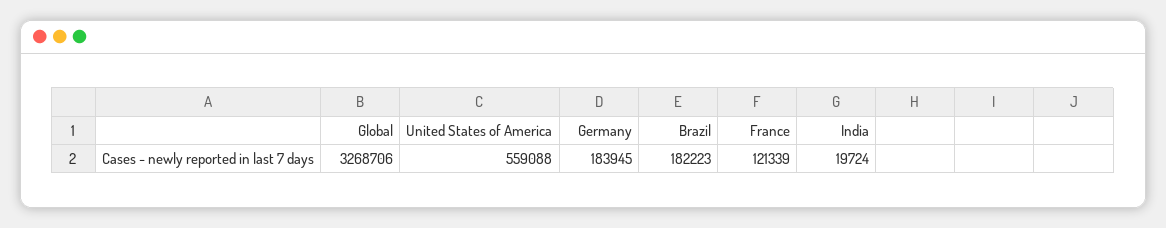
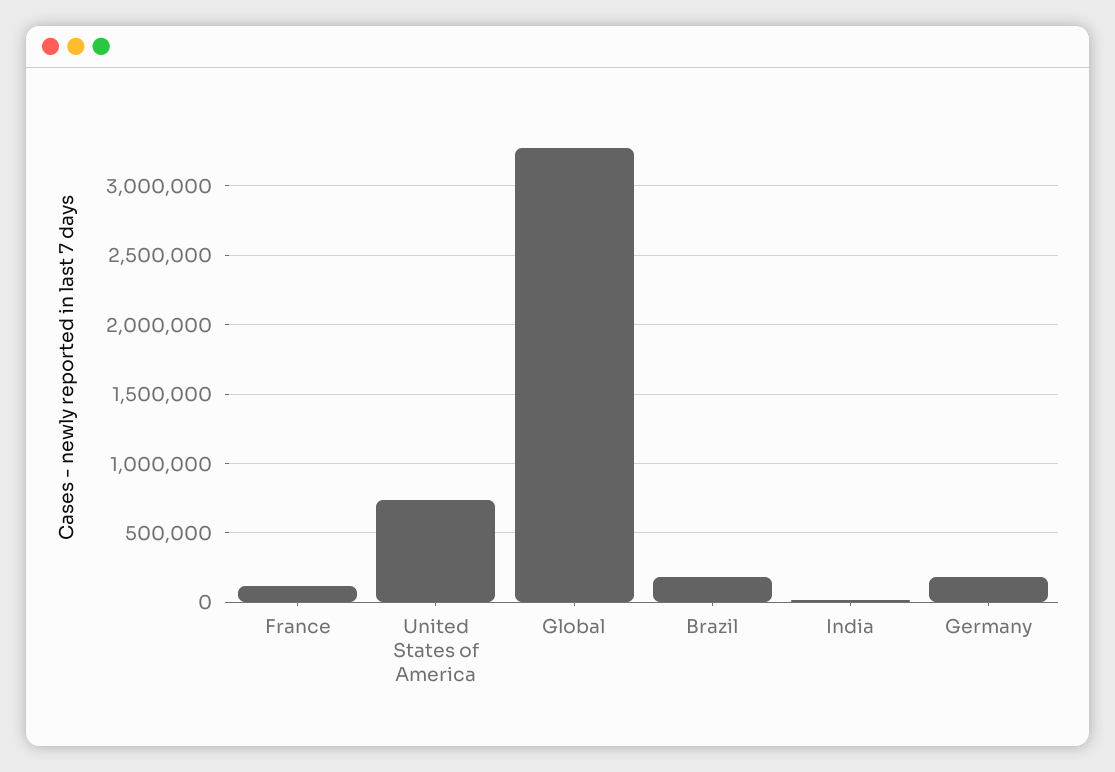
United States of America: 559088 -> 750000

